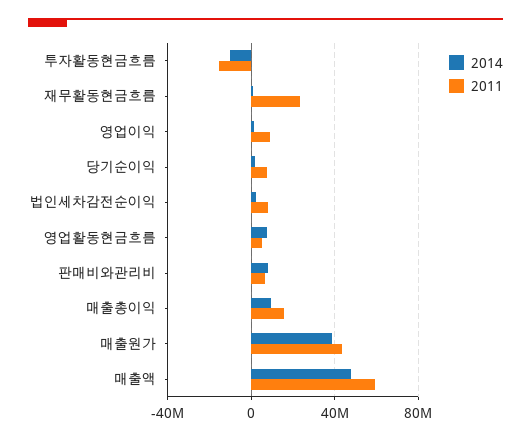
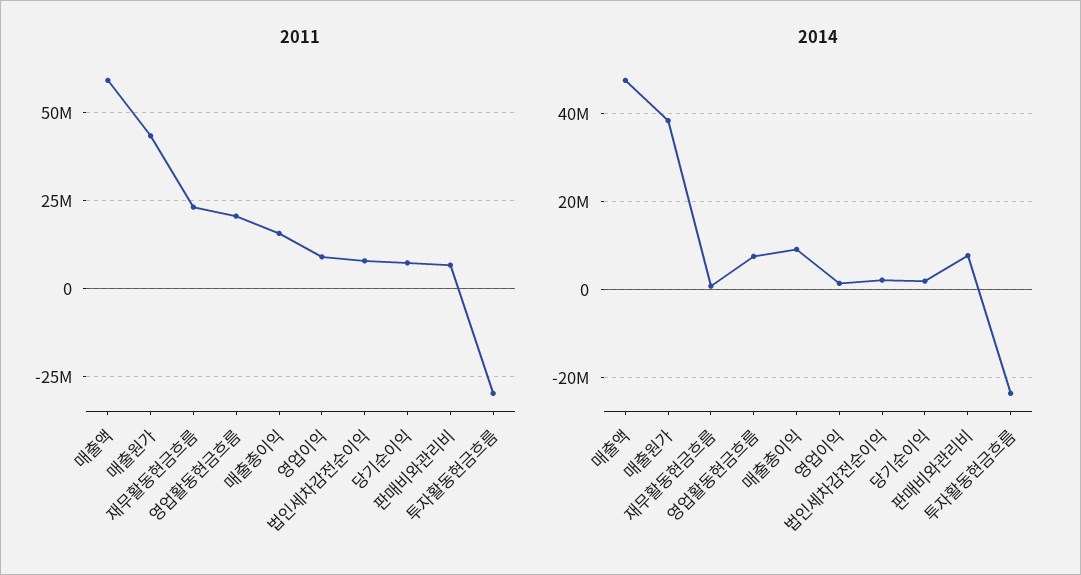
2014, 투자활동현금흐름: -10000000 -> -24000000
2011, 투자활동현금흐름: -15000000 -> -30000000
2011, 영업활동현금흐름: 5000000 -> 20000000

